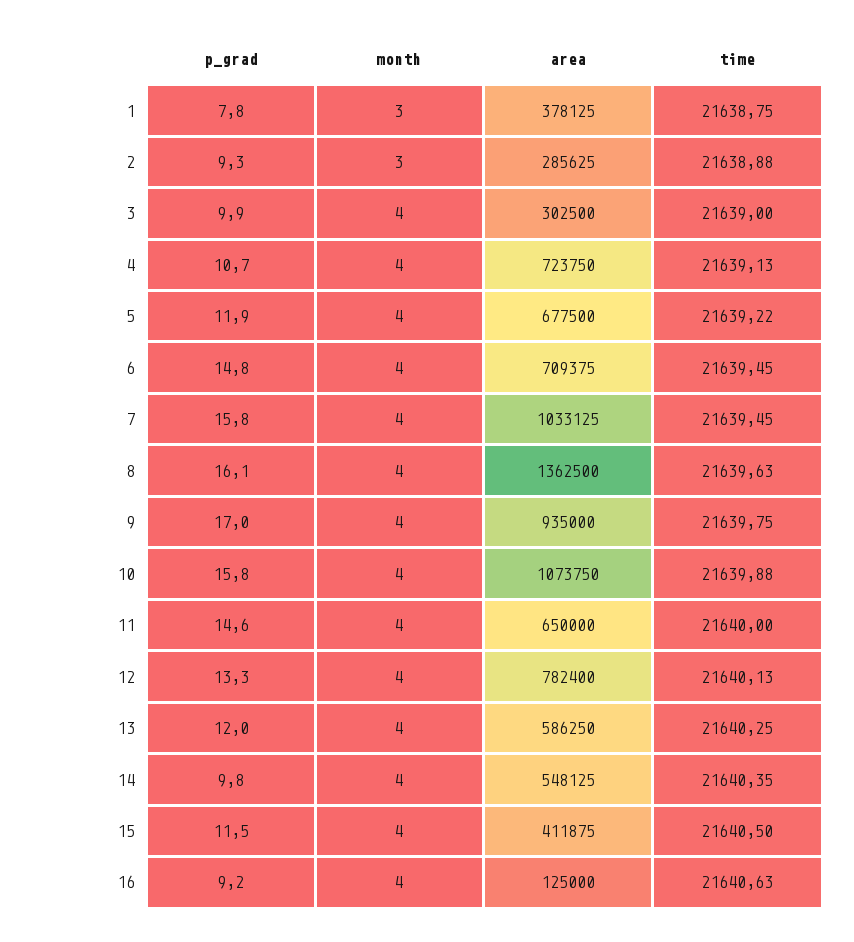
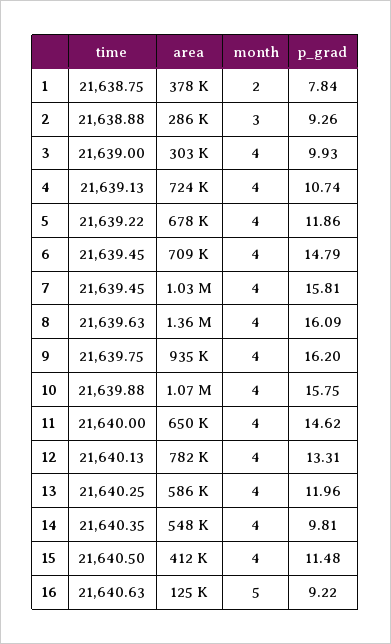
month, 1: 3 -> 2
p_grad, 9: 17 -> 16.2
month, 16: 4 -> 5

